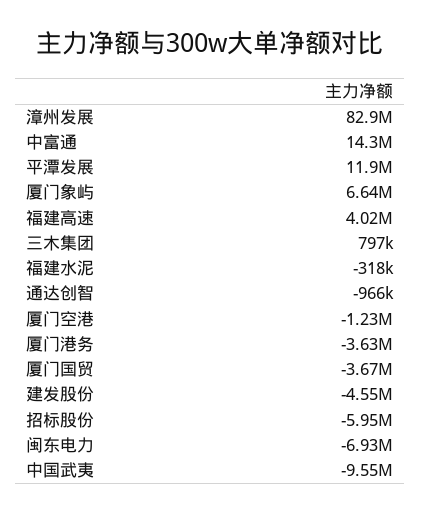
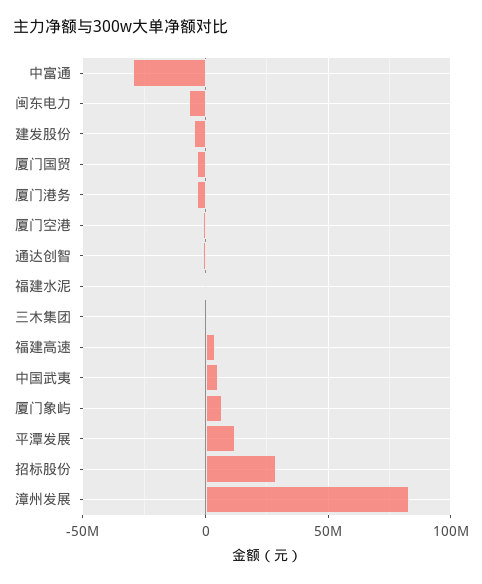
中富通: 14300000 -> -30000000
招标股份: -5950000 -> 30000000
中国武夷: -9550000 -> 5000000

